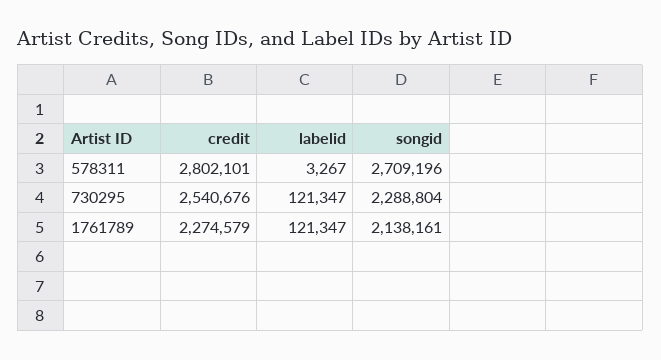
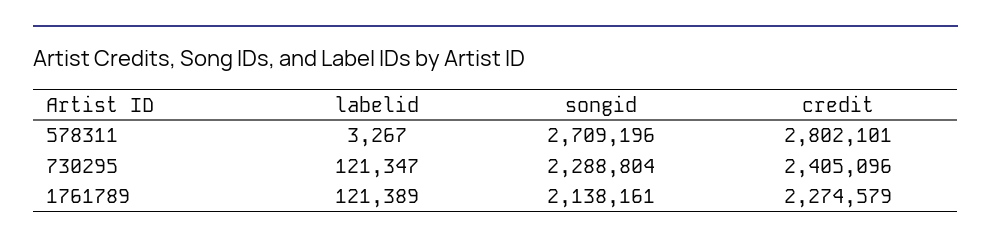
credit, 730295: 2540676 -> 2405096
labelid, 1761789: 121347 -> 121389

